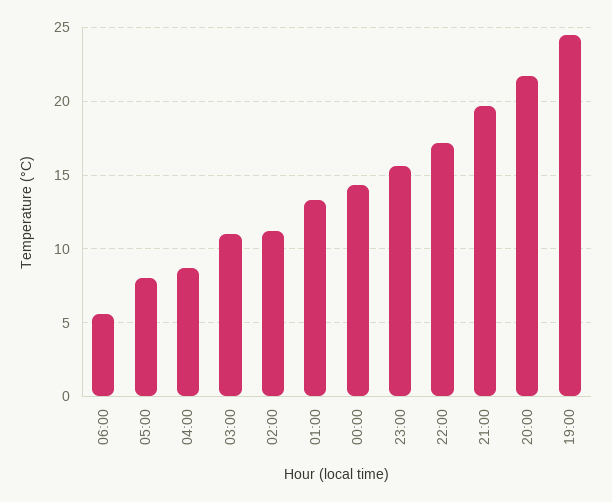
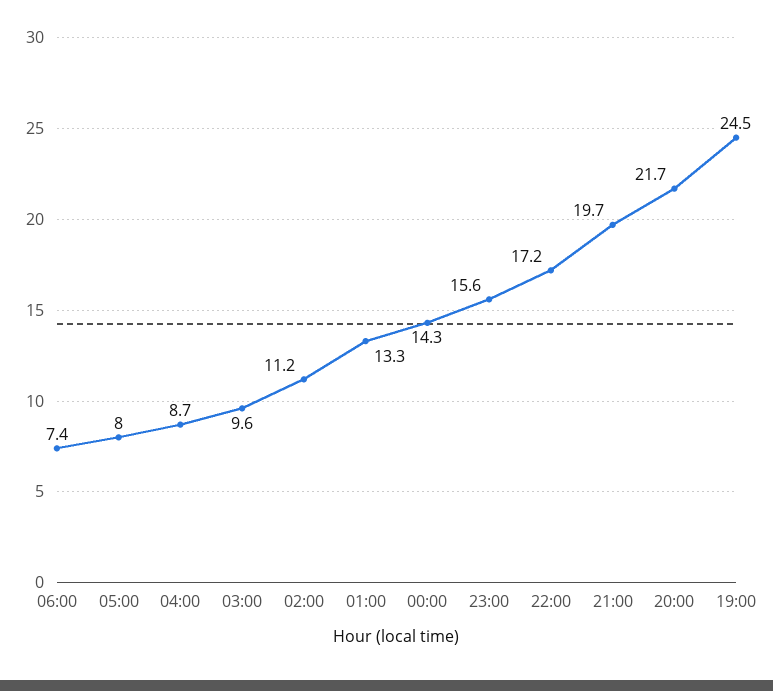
06:00: 5.5 -> 7.4
03:00: 11 -> 9.6

